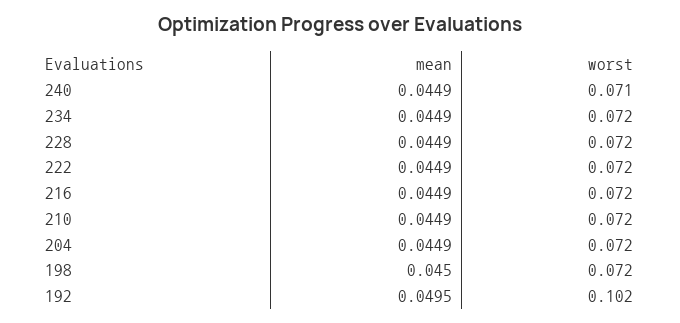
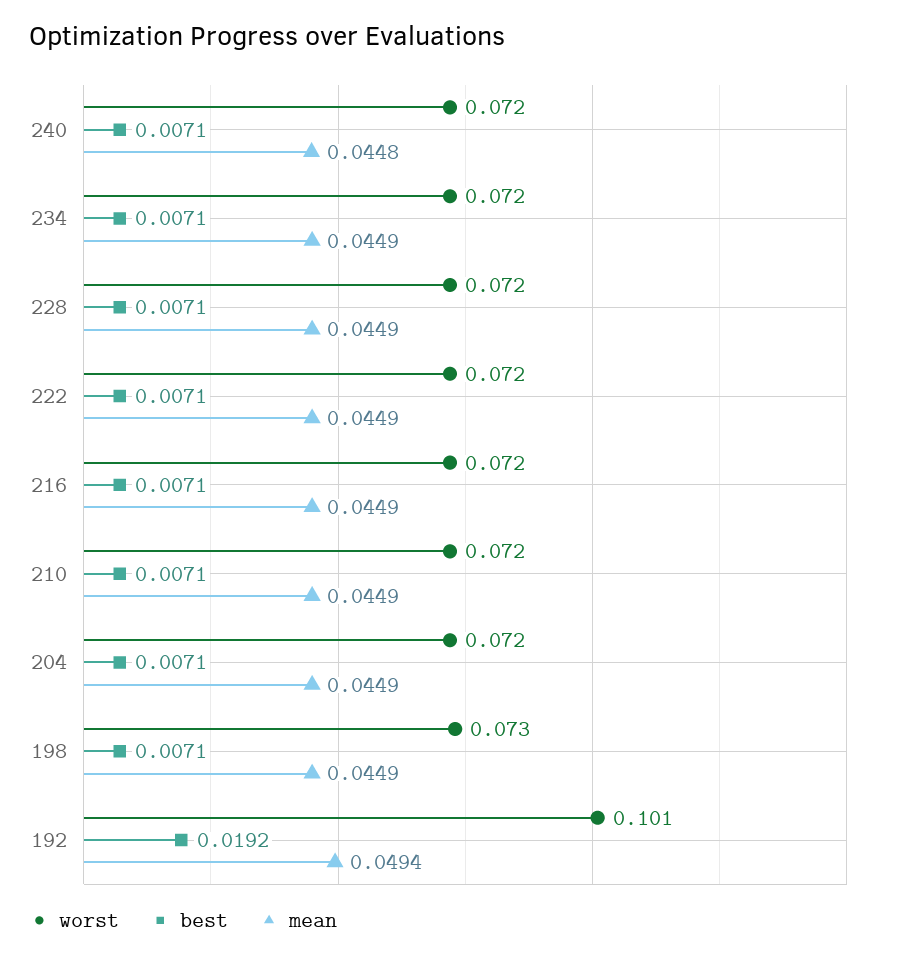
mean, 240: 0.0449 -> 0.0448
worst, 240: 0.071 -> 0.072
mean, 198: 0.045 -> 0.0449
worst, 198: 0.072 -> 0.073
mean, 192: 0.0495 -> 0.0494
worst, 192: 0.102 -> 0.101
best, 240: none -> 0.0071
best, 234: none -> 0.0071
best, 228: none -> 0.0071
best, 222: none -> 0.0071
best, 216: none -> 0.0071
best, 210: none -> 0.0071
best, 204: none -> 0.0071
best, 198: none -> 0.0071
best, 192: none -> 0.0192

